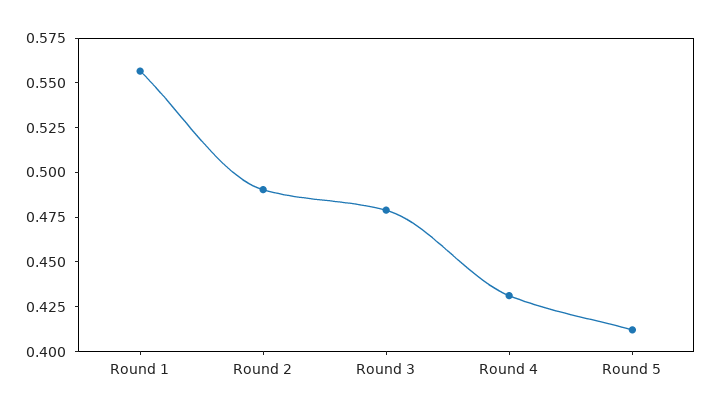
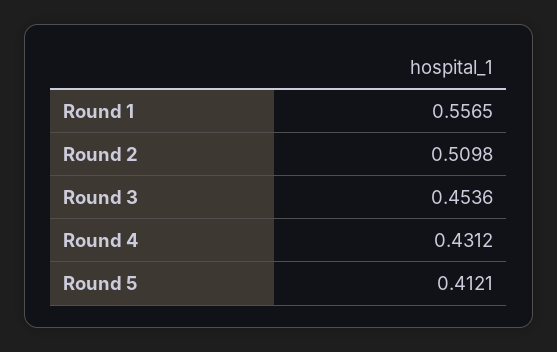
Round 2: 0.49 -> 0.5098
Round 3: 0.48 -> 0.4536

